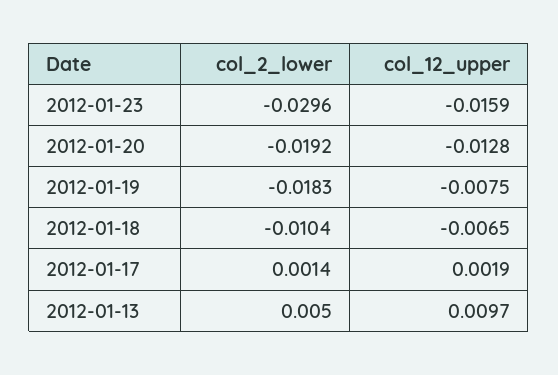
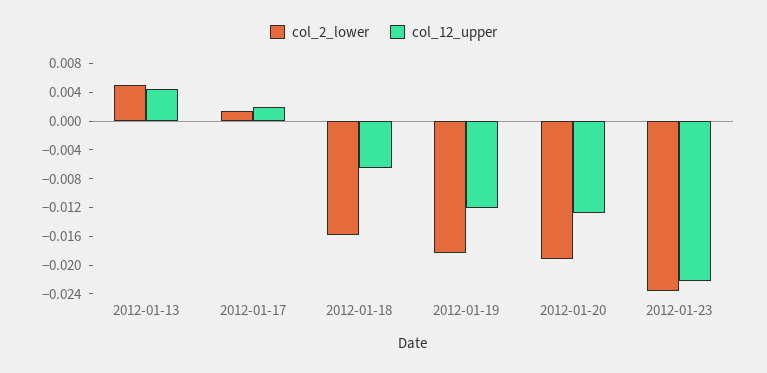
col_2_lower, 2012-01-23: -0.0296 -> -0.024
col_12_upper, 2012-01-23: -0.0159 -> -0.022
col_12_upper, 2012-01-19: -0.0075 -> -0.012
col_2_lower, 2012-01-18: -0.0104 -> -0.016
col_12_upper, 2012-01-13: 0.0097 -> 0.004

